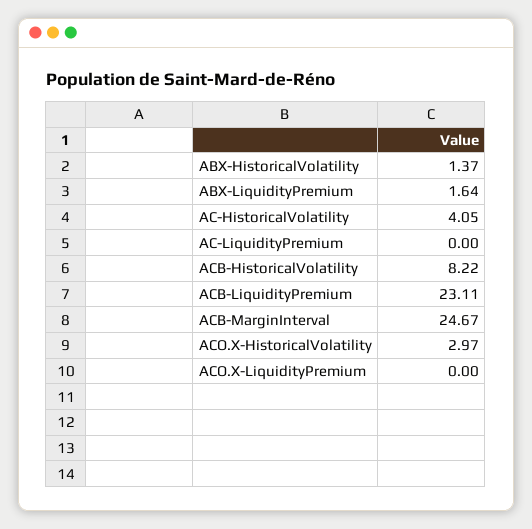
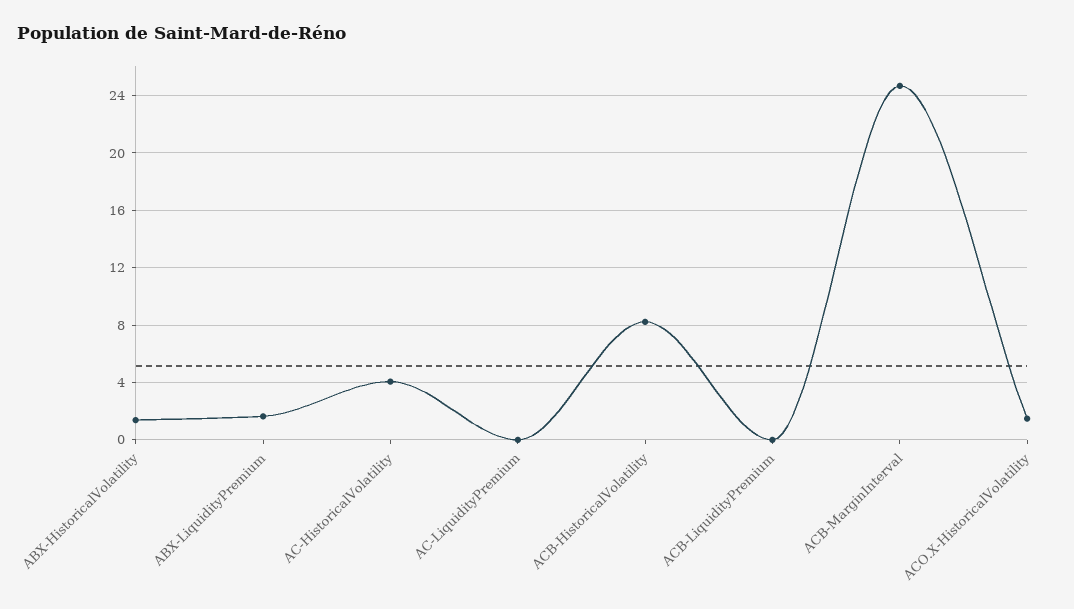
ACB-LiquidityPremium: 23.11 -> 0
ACO.X-HistoricalVolatility: 2.97 -> 1.5
ACO.X-LiquidityPremium: 0 -> none

